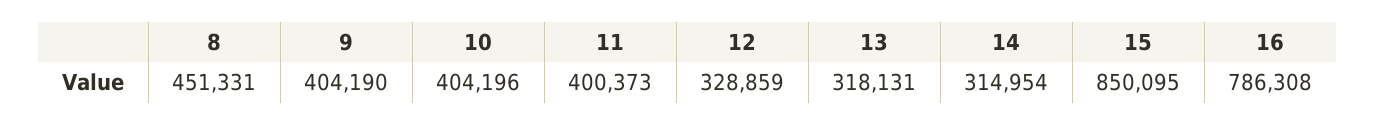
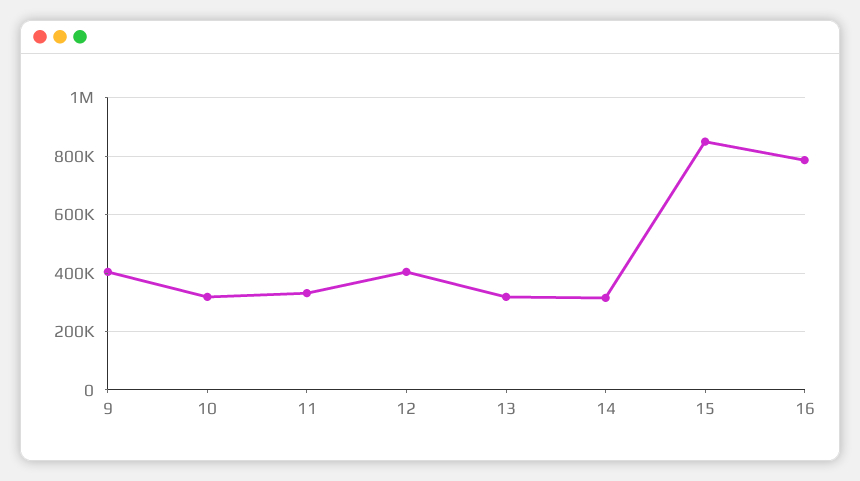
8: 451331 -> none
10: 404196 -> 325000
11: 400373 -> 325000
12: 328859 -> 400000

